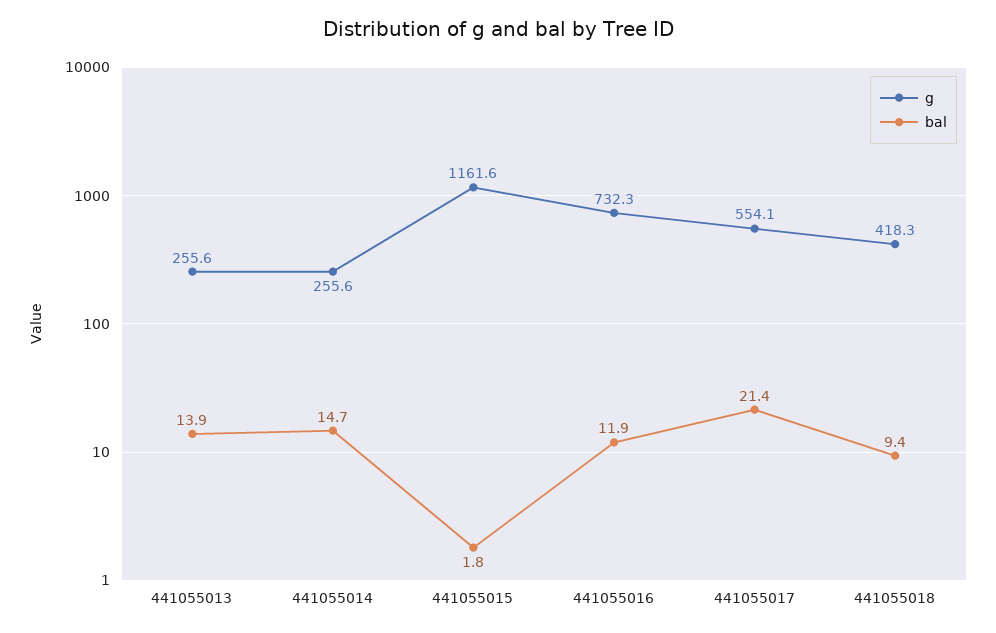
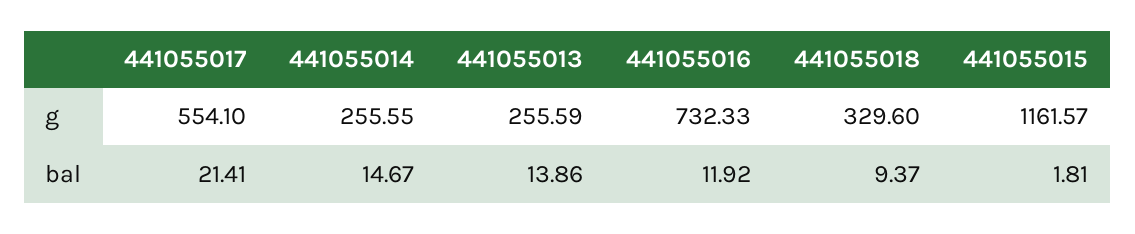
g, 441055018: 418.3 -> 329.6

